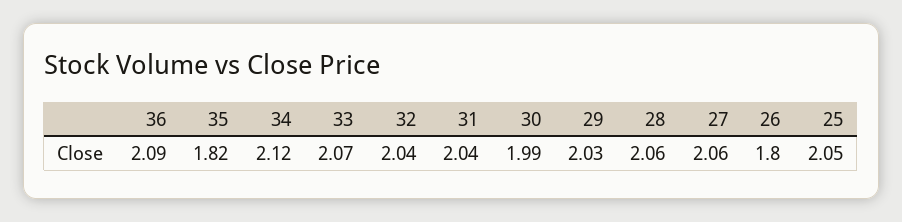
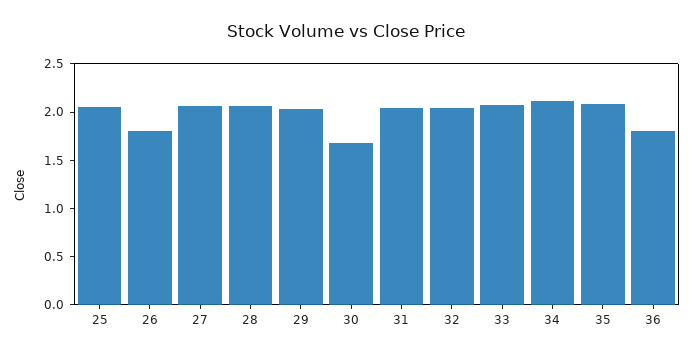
36: 2.09 -> 1.8
35: 1.82 -> 2.1
30: 1.99 -> 1.7

